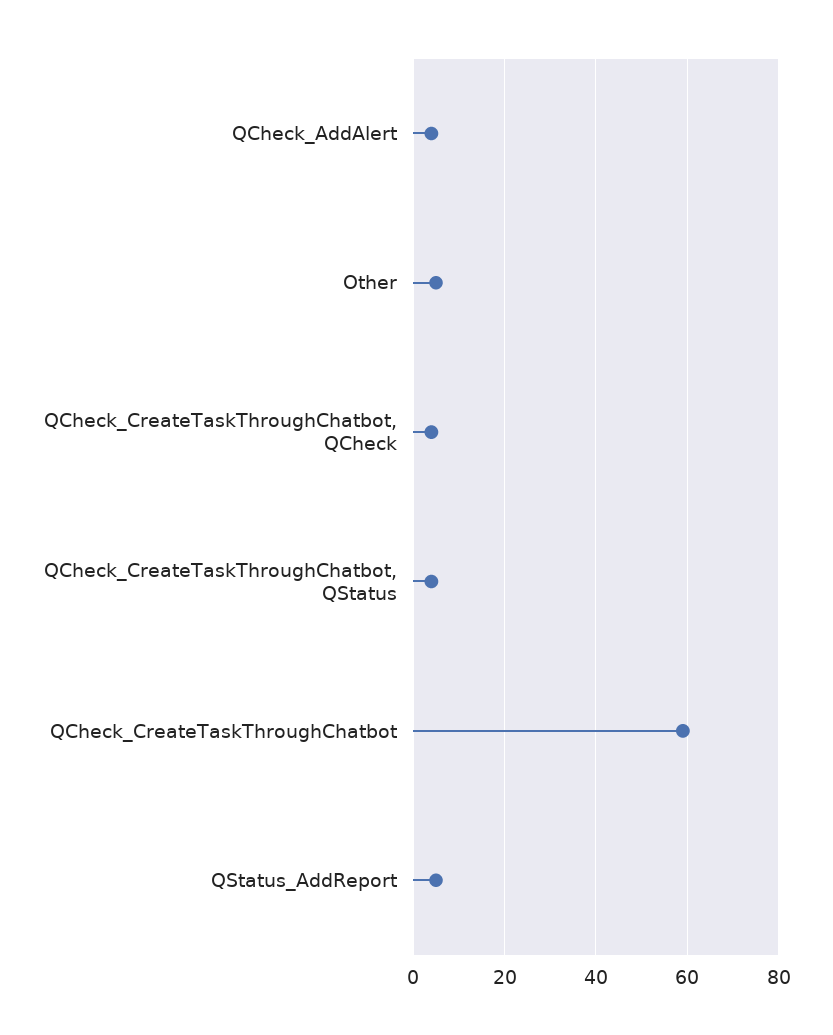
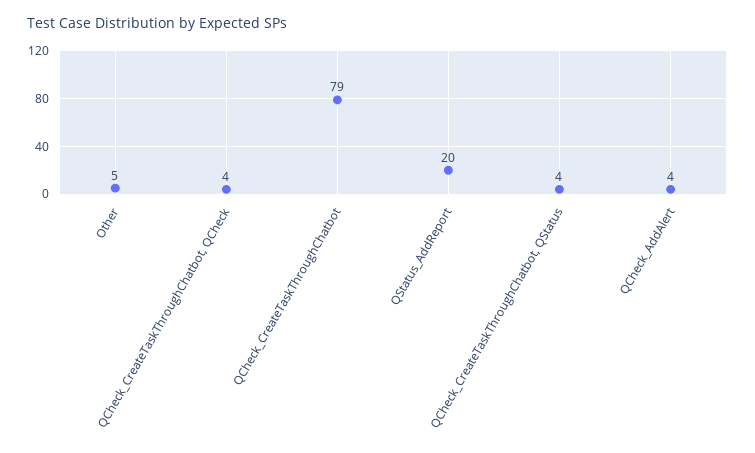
QCheck_CreateTaskThroughChatbot: 60 -> 79
QStatus_AddReport: 5 -> 20

